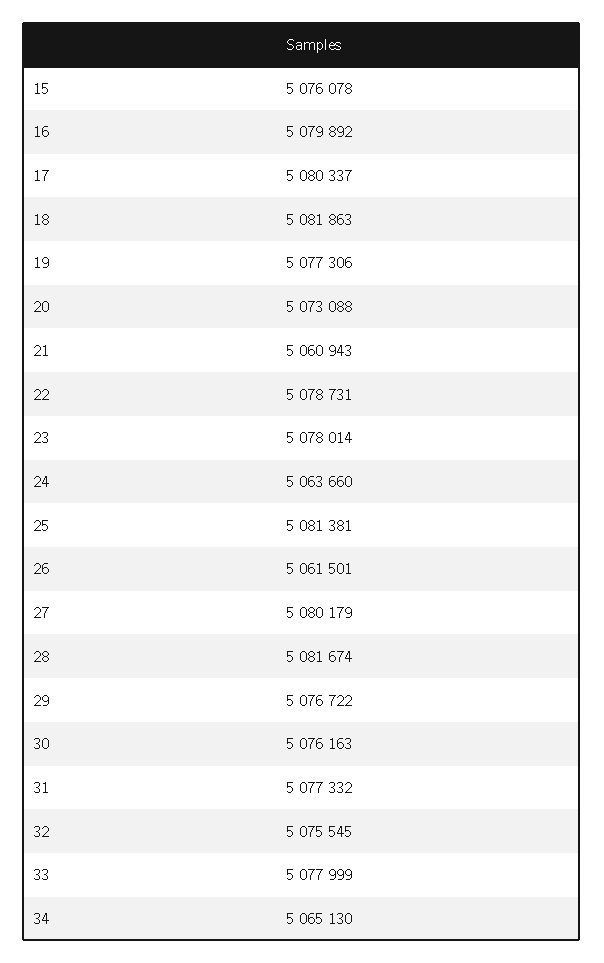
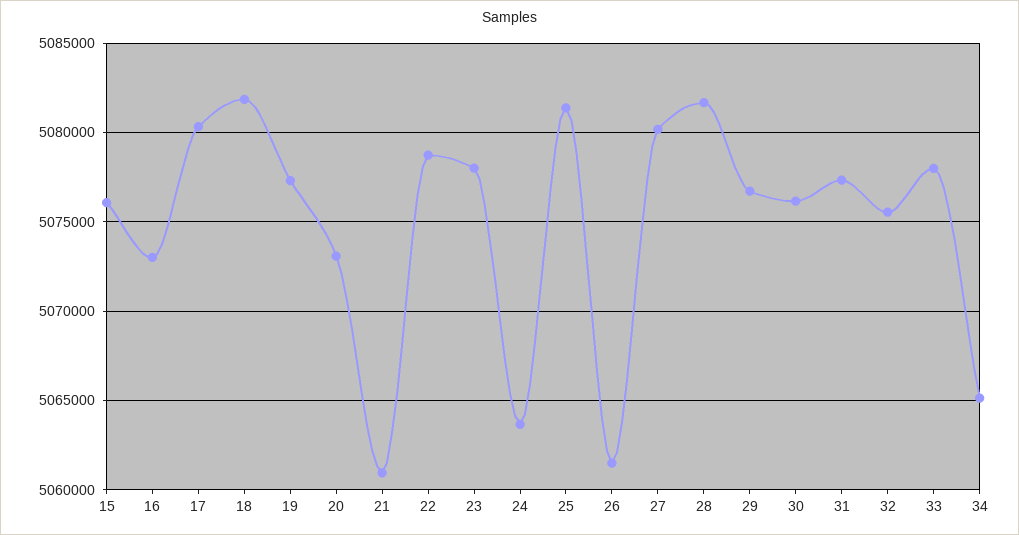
16: 5079892 -> 5073000

